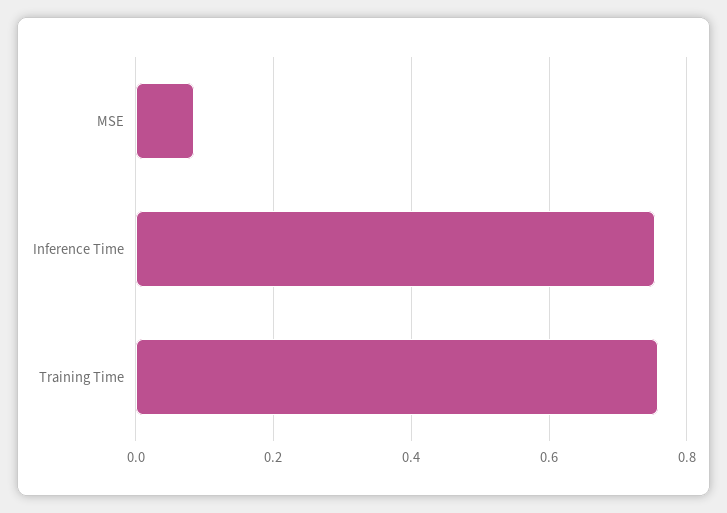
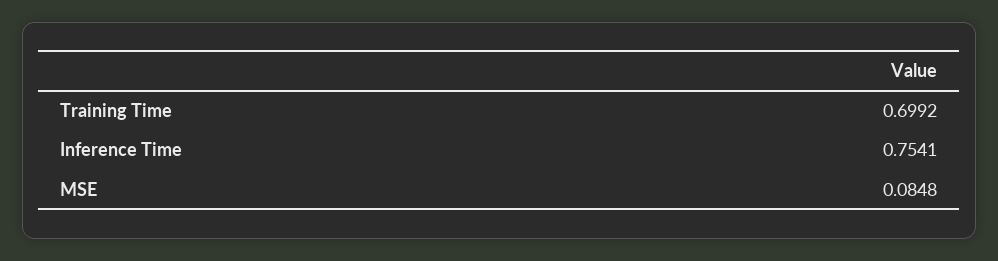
Training Time: 0.76 -> 0.6992

